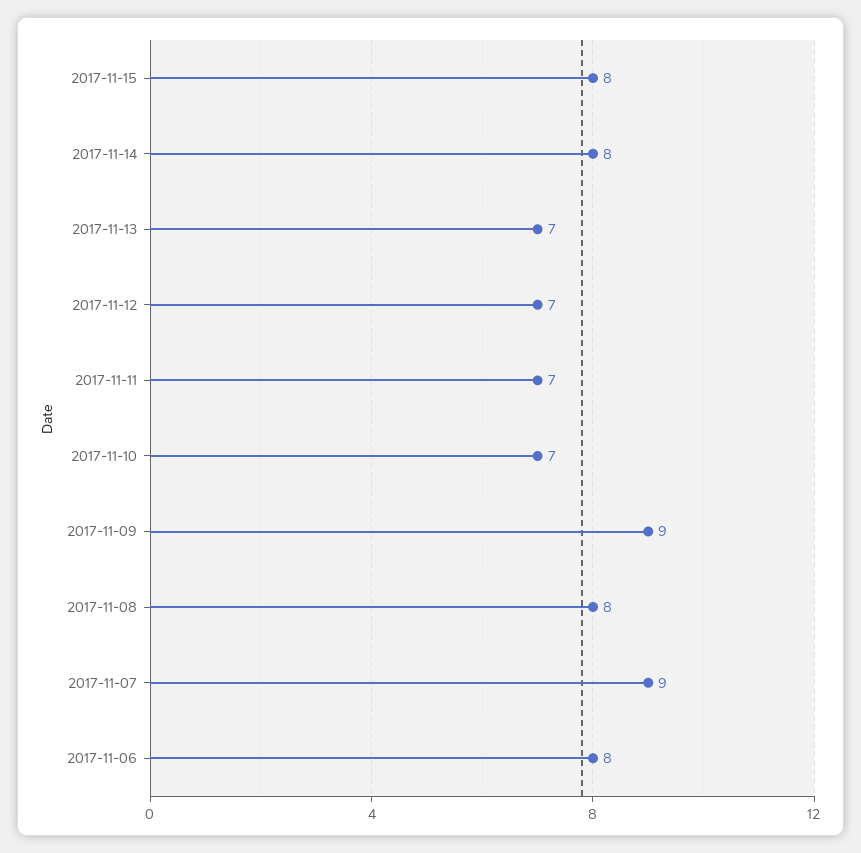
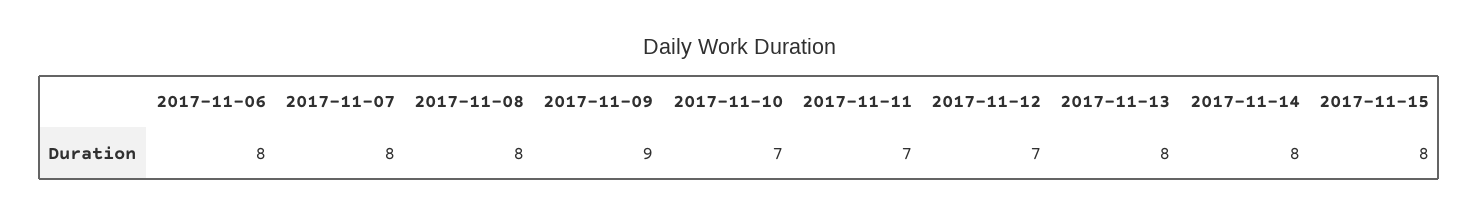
2017-11-13: 7 -> 8
2017-11-07: 9 -> 8

